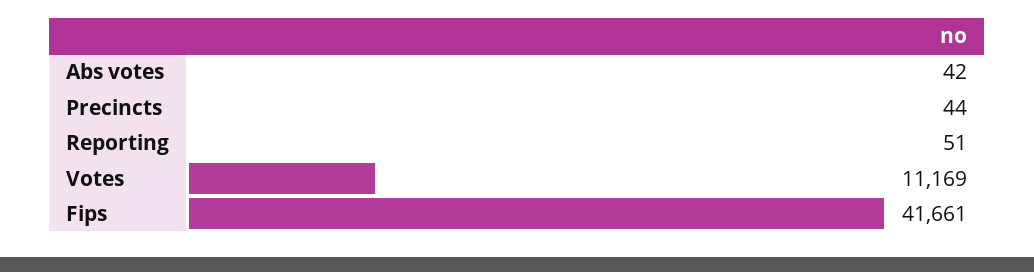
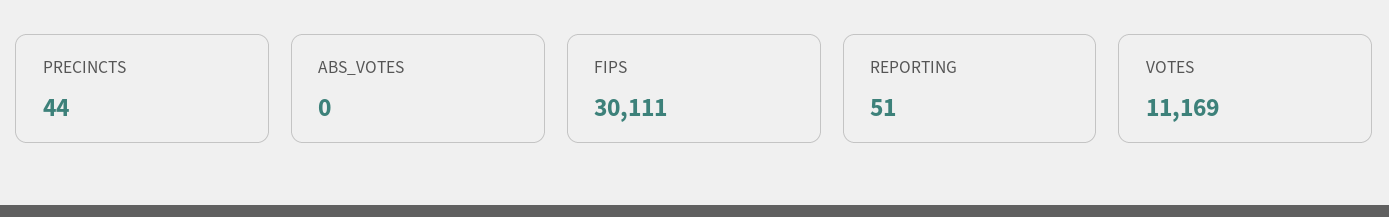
Abs votes: 42 -> 0
Fips: 41661 -> 30111

